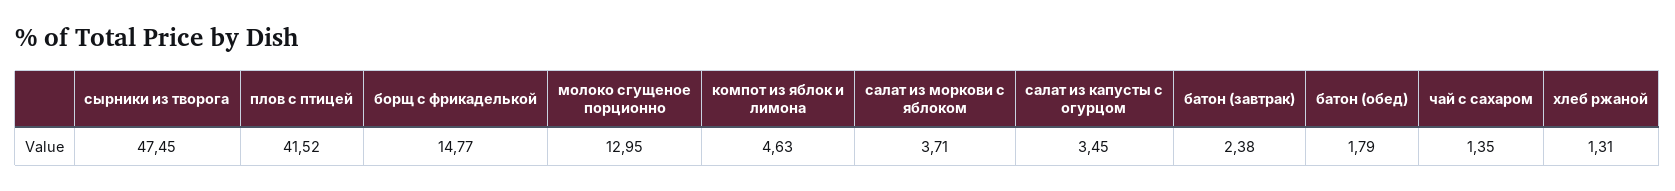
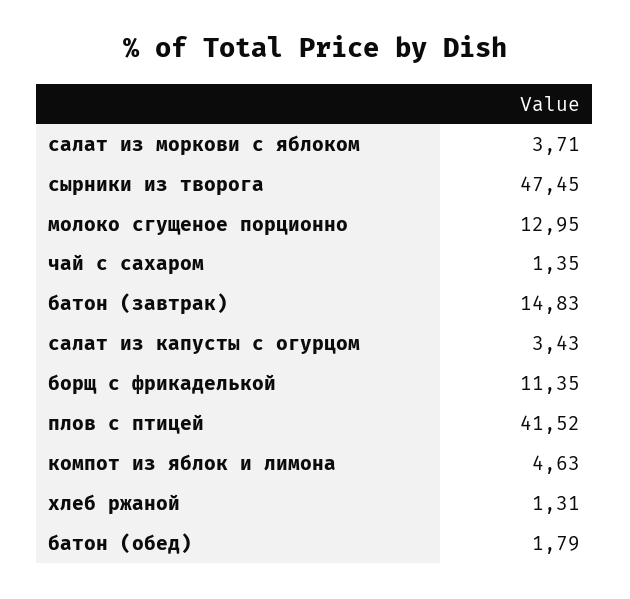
борщ с фрикаделькой: 14.77 -> 11.35
салат из капусты с огурцом: 3.45 -> 3.43
батон (завтрак): 2.38 -> 14.83

